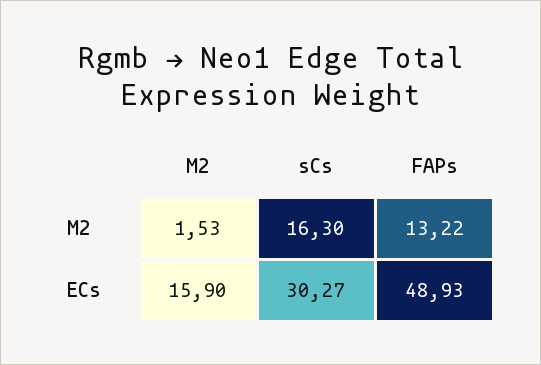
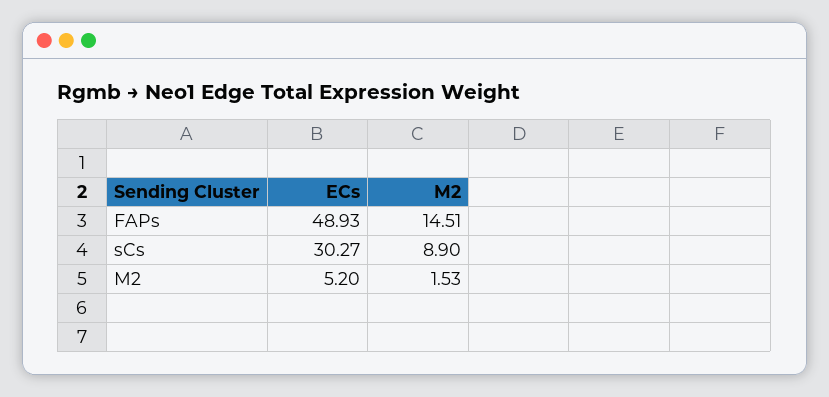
sCs, M2: 16.3 -> 8.9
FAPs, M2: 13.22 -> 14.51
M2, ECs: 15.9 -> 5.2

